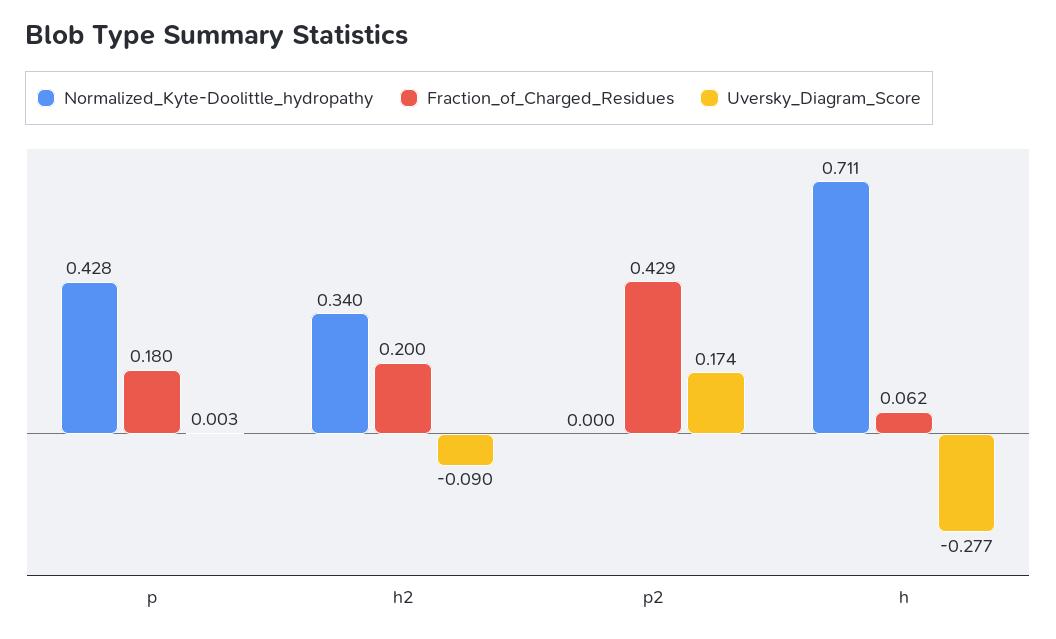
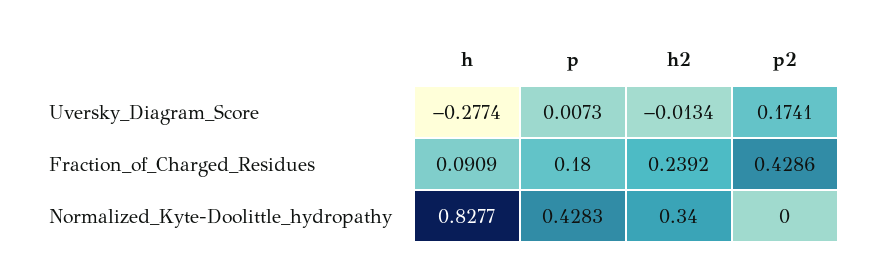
Uversky_Diagram_Score, p: 0.003 -> 0.0073
Fraction_of_Charged_Residues, h2: 0.2 -> 0.2392
Uversky_Diagram_Score, h2: -0.09 -> -0.0134
Normalized_Kyte-Doolittle_hydropathy, h: 0.711 -> 0.8277
Fraction_of_Charged_Residues, h: 0.062 -> 0.0909

